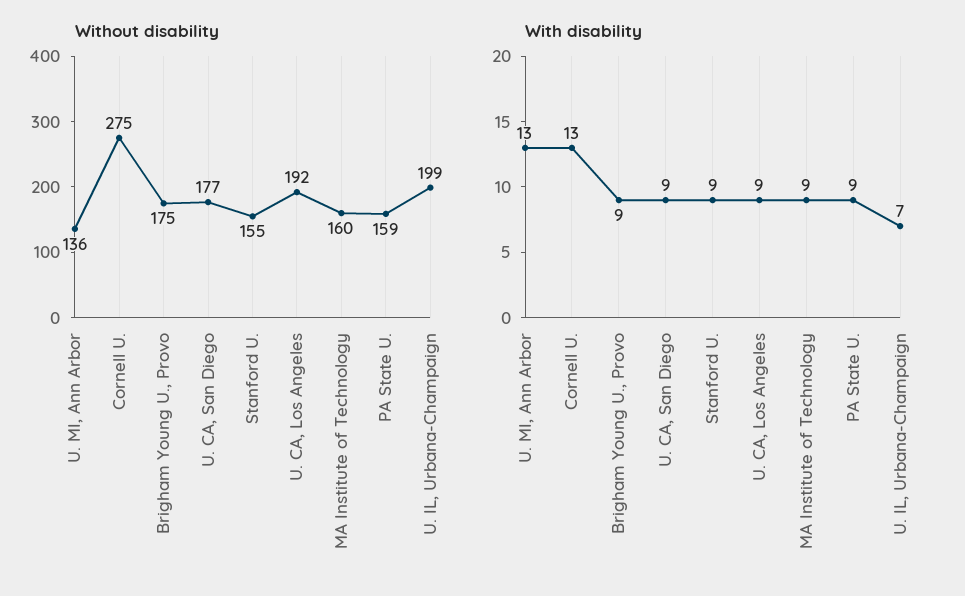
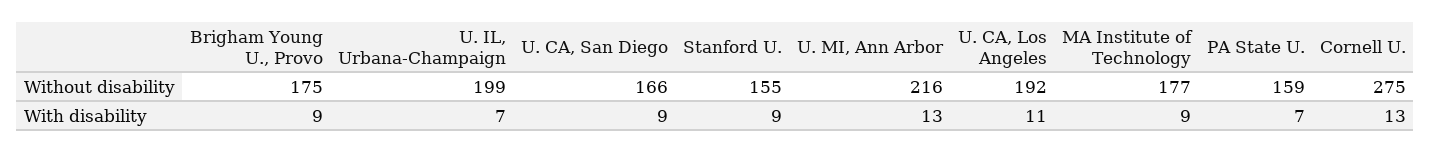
Without disability, U. MI, Ann Arbor: 136 -> 216
Without disability, U. CA, San Diego: 177 -> 166
Without disability, MA Institute of Technology: 160 -> 177
With disability, U. CA, Los Angeles: 9 -> 11
With disability, PA State U.: 9 -> 7

